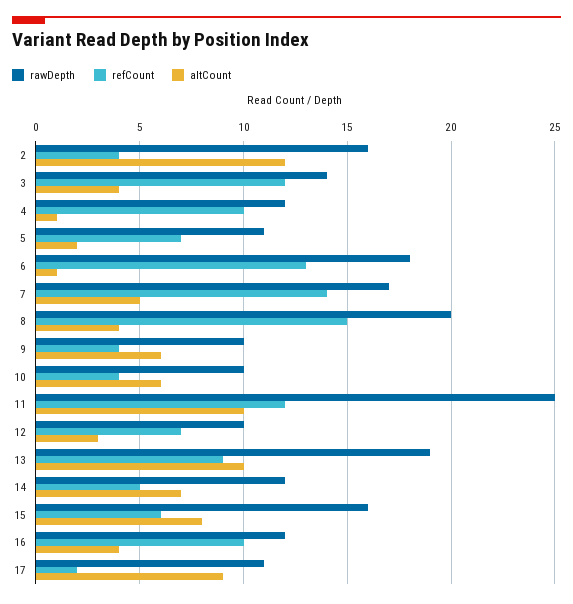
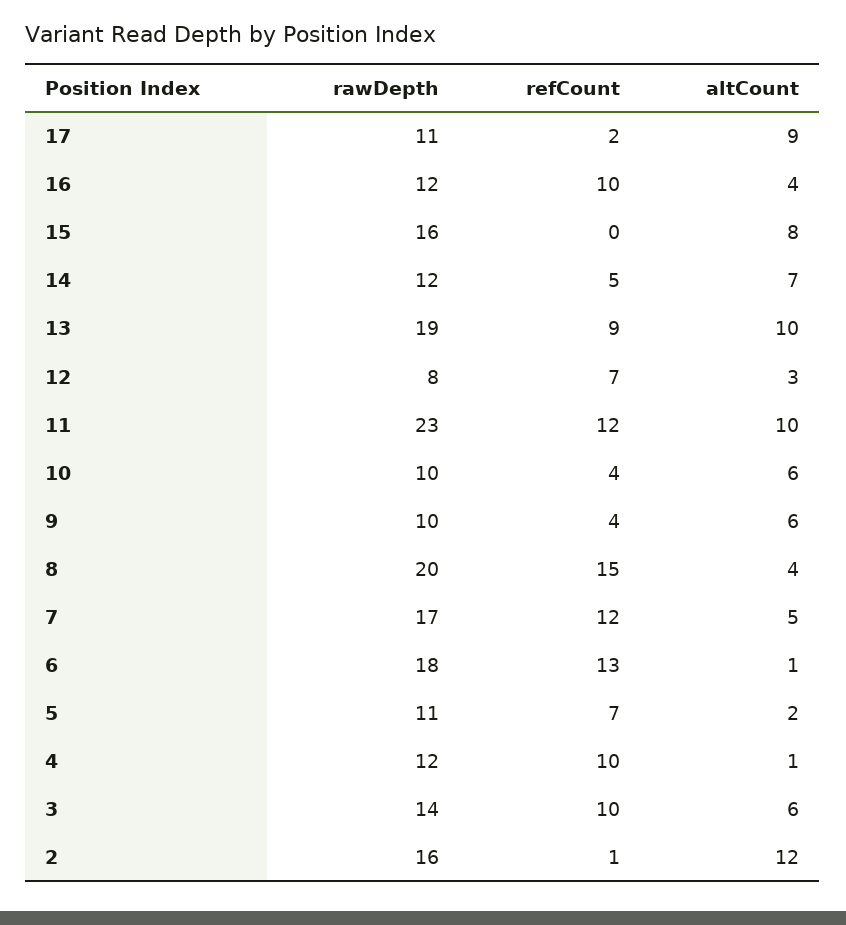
refCount, 2: 4 -> 1
refCount, 3: 12 -> 10
altCount, 3: 4 -> 6
refCount, 7: 14 -> 12
rawDepth, 11: 25 -> 23
rawDepth, 12: 10 -> 8
refCount, 15: 6 -> 0

